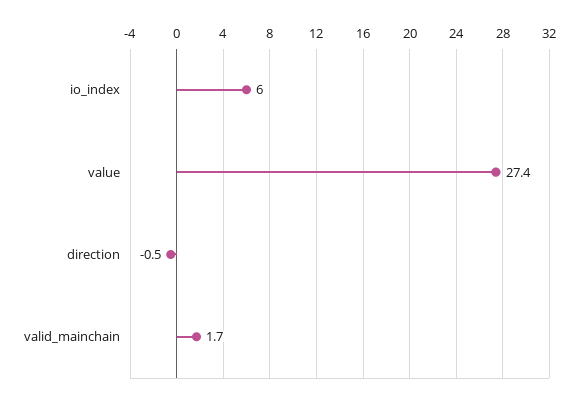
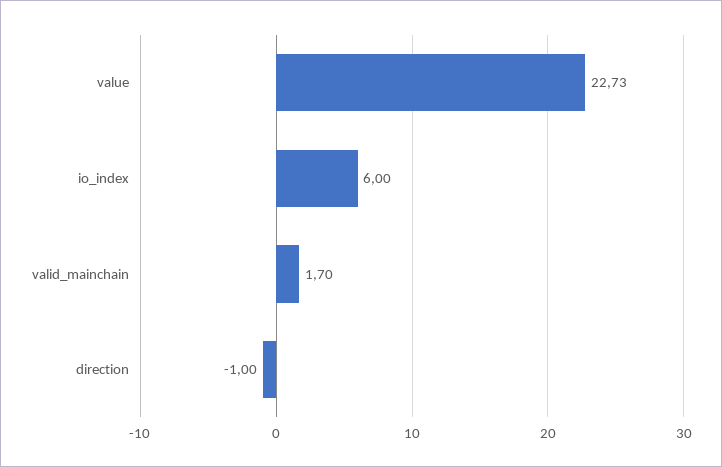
value: 27.4 -> 22.73
direction: -0.5 -> -1

